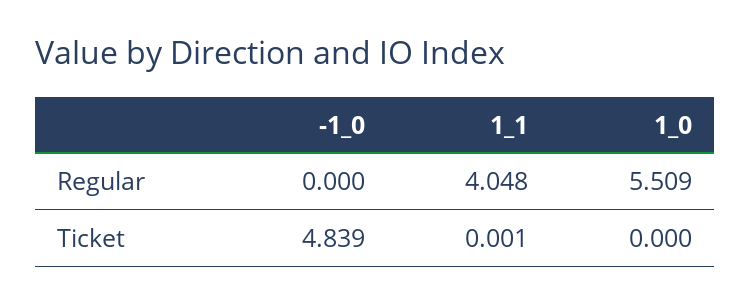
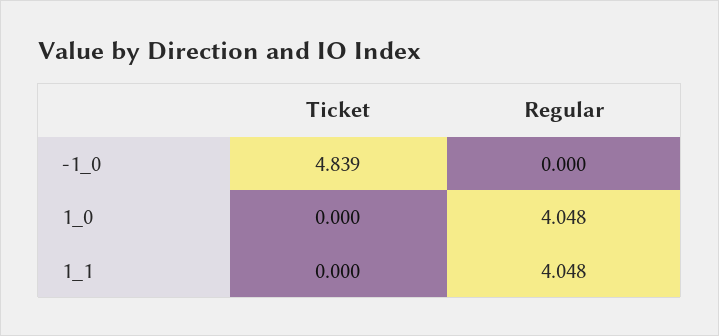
1_0, Regular: 5.509 -> 4.048
1_1, Ticket: 0.001 -> 0

